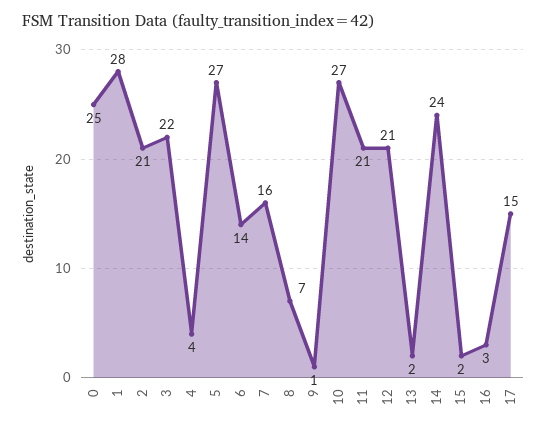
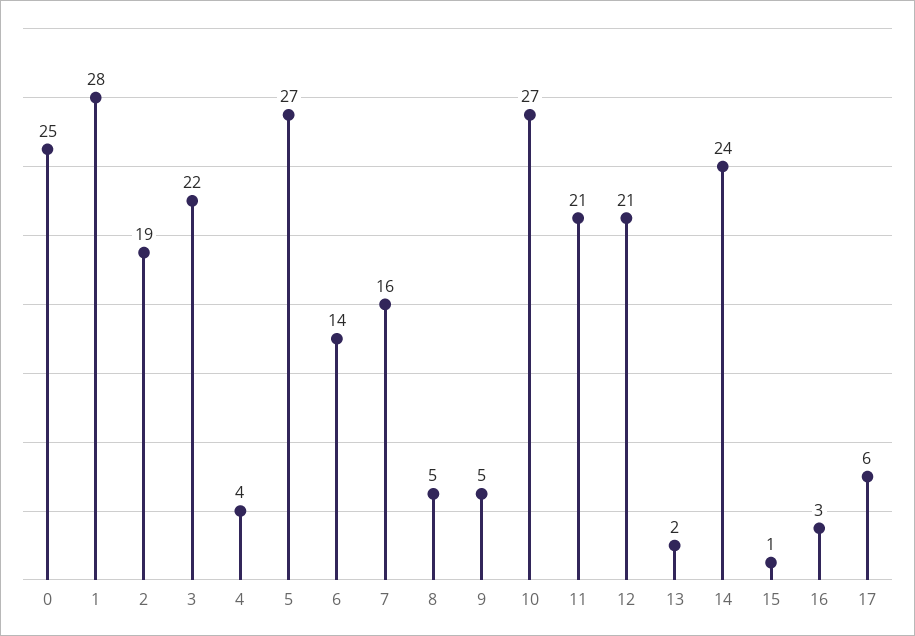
2: 21 -> 19
8: 7 -> 5
9: 1 -> 5
15: 2 -> 1
17: 15 -> 6

